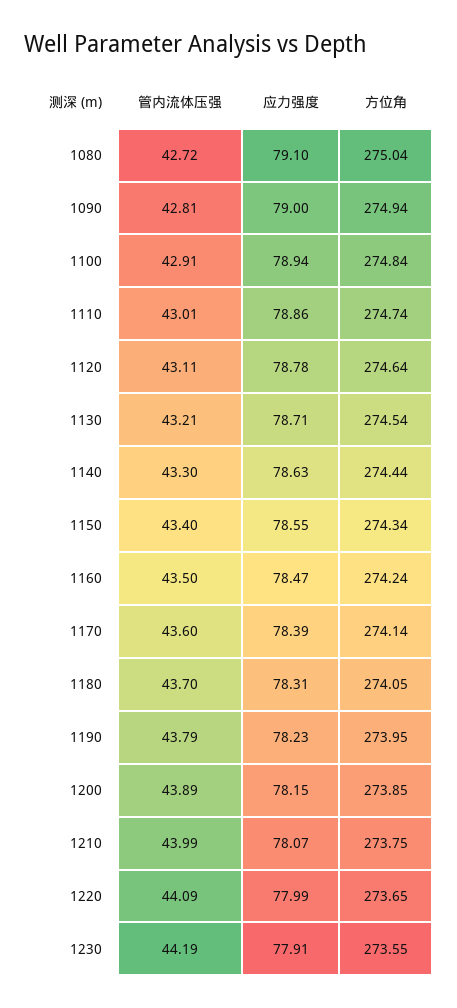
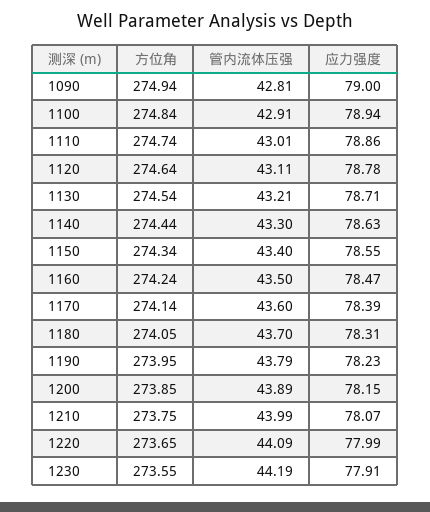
管内流体压强, 1080: 42.72 -> none
应力强度, 1080: 79.1 -> none
方位角, 1080: 275.04 -> none

